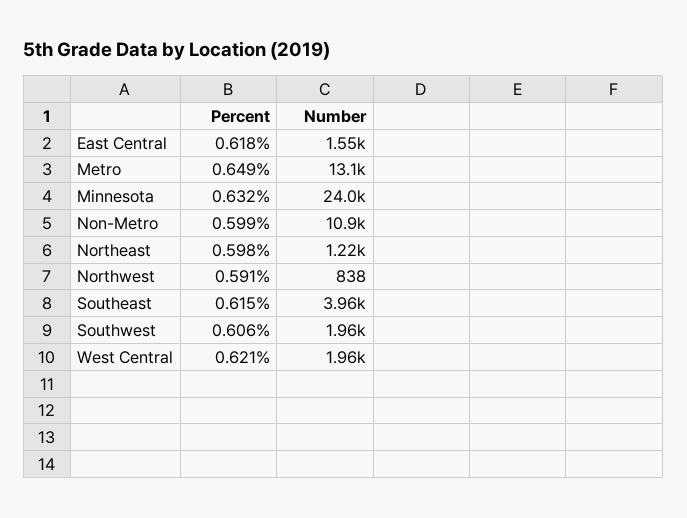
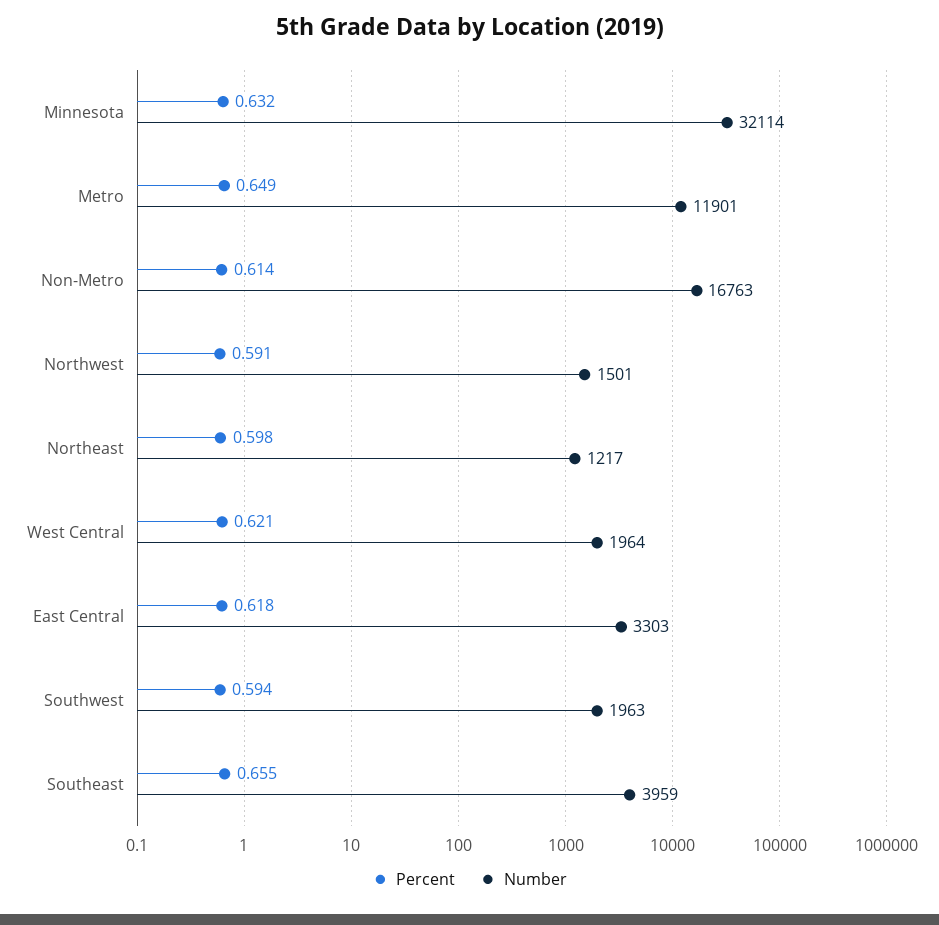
Number, East Central: 1550 -> 3303
Number, Metro: 13100 -> 11901
Number, Minnesota: 24000 -> 32114
Percent, Non-Metro: 0.599 -> 0.614
Number, Non-Metro: 10900 -> 16763
Number, Northwest: 838 -> 1501
Percent, Southeast: 0.615 -> 0.655
Percent, Southwest: 0.606 -> 0.594

